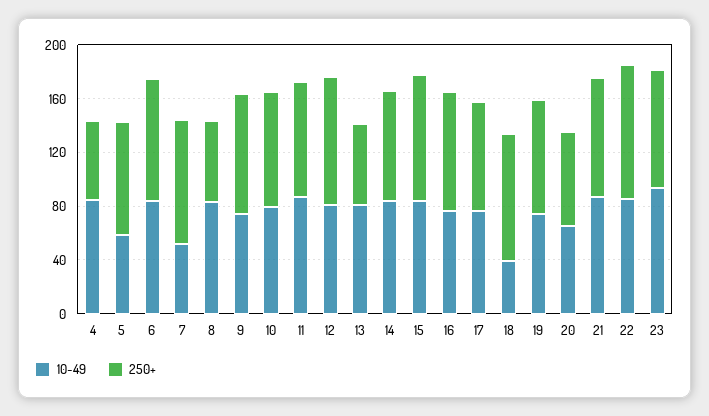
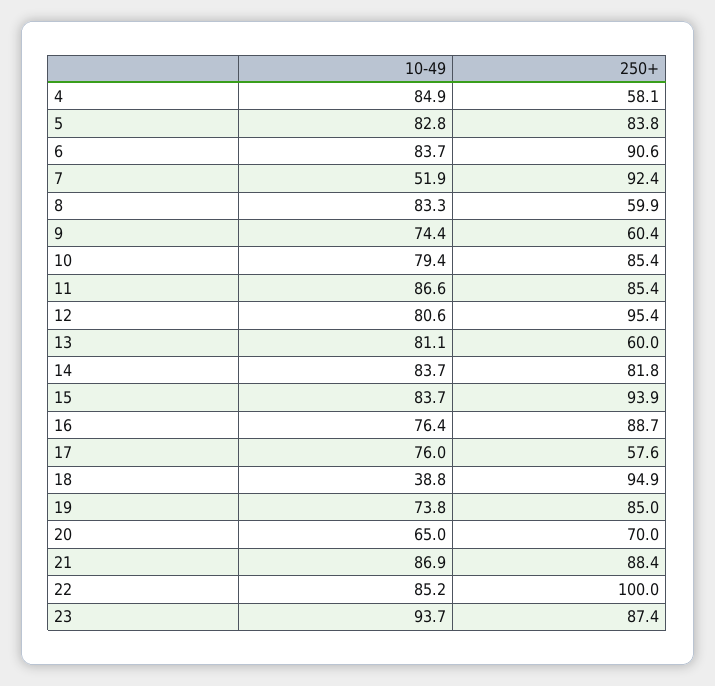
10-49, 5: 60 -> 82.8
250+, 9: 90 -> 60.4
250+, 17: 80 -> 57.6

